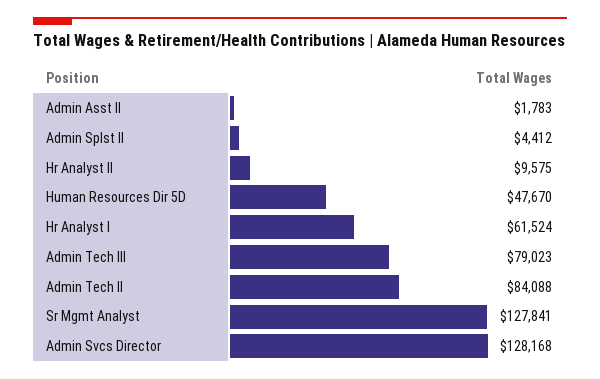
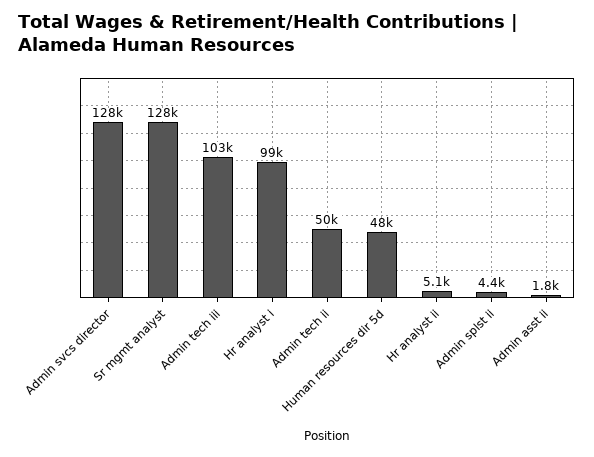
Hr Analyst II: 9575 -> 5100
Hr Analyst I: 61524 -> 99000
Admin Tech III: 79023 -> 103000
Admin Tech II: 84088 -> 50000

